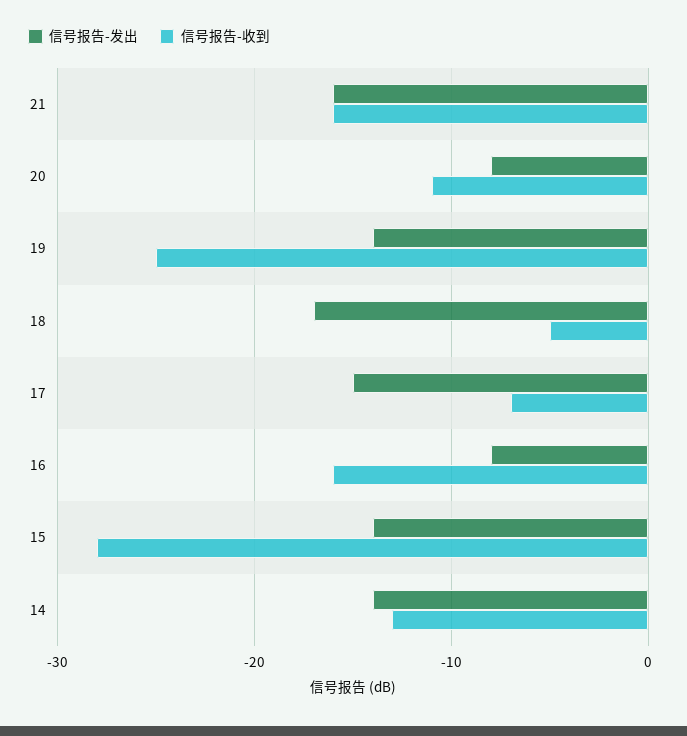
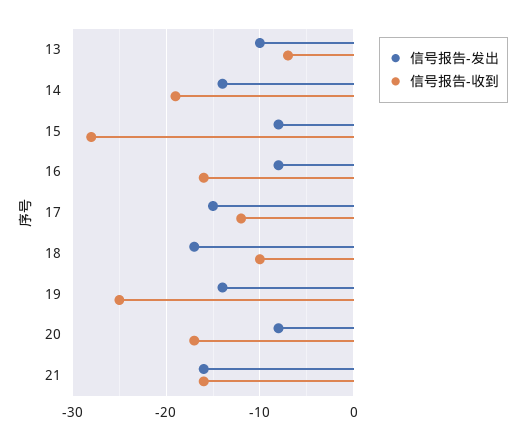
信号报告-收到, 20: -11 -> -17
信号报告-收到, 18: -5 -> -10
信号报告-收到, 17: -7 -> -12
信号报告-发出, 15: -14 -> -8
信号报告-收到, 14: -13 -> -19
信号报告-发出, 13: none -> -10
信号报告-收到, 13: none -> -7

